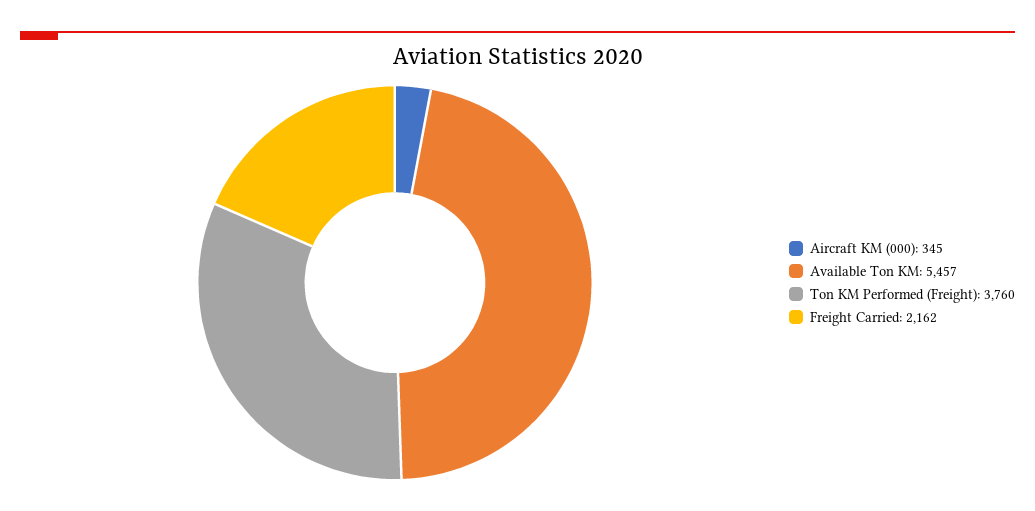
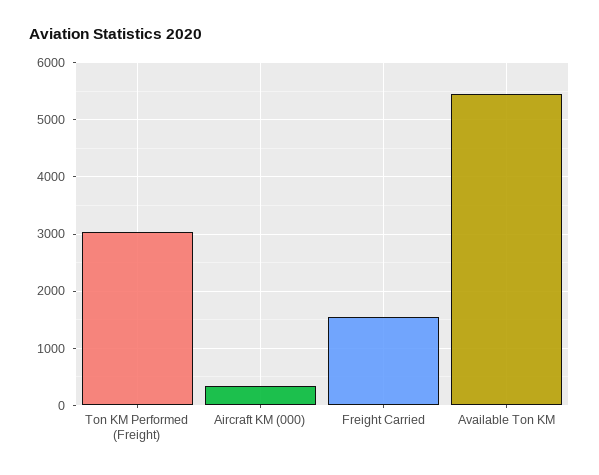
Ton KM Performed (Freight): 3760 -> 3000
Freight Carried: 2162 -> 1600

